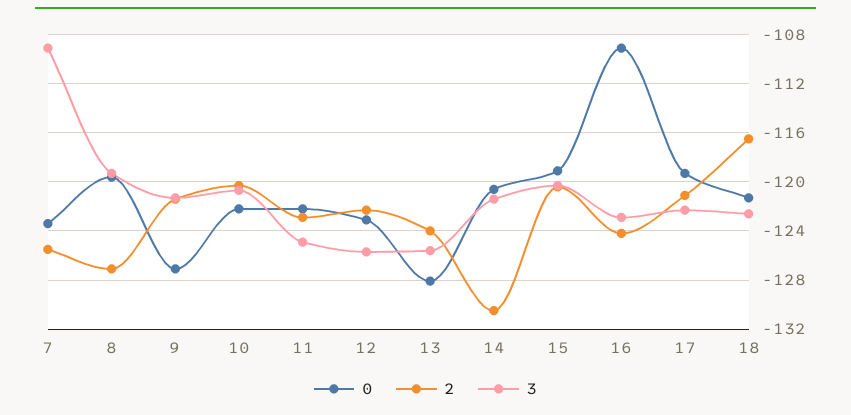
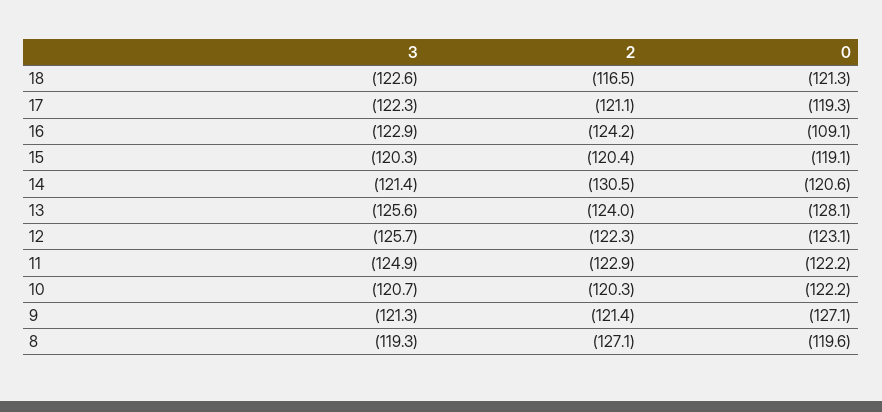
0, 7: -123.5 -> none
2, 7: -125.5 -> none
3, 7: -109 -> none

